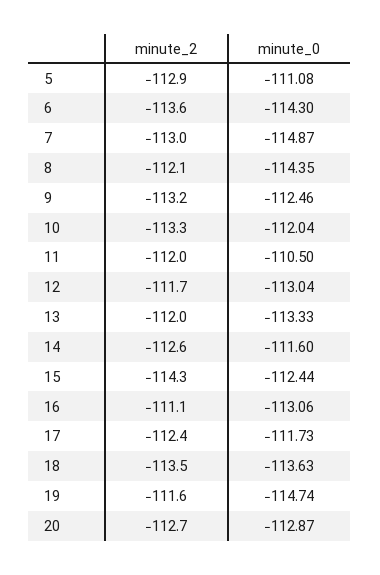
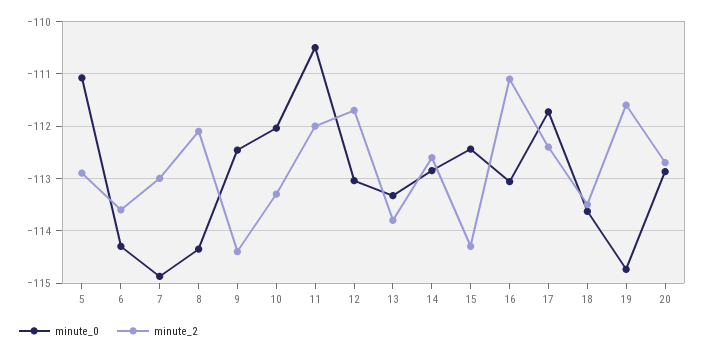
minute_2, 9: -113.2 -> -114.4
minute_2, 13: -112 -> -113.8
minute_0, 14: -111.6 -> -112.8

